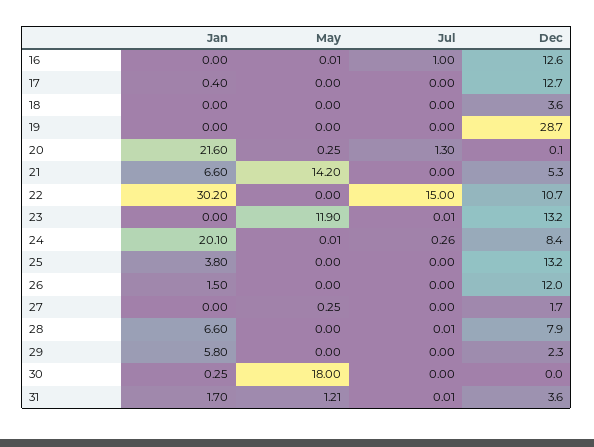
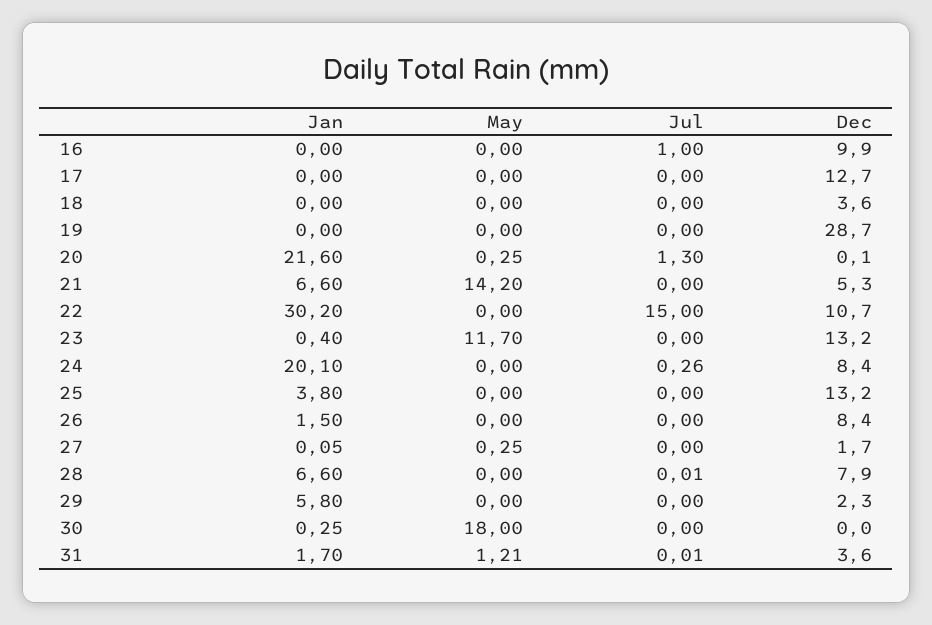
May, 16: 0.01 -> 0
Dec, 16: 12.6 -> 9.9
Jan, 17: 0.4 -> 0
Jan, 23: 0 -> 0.4
May, 23: 11.9 -> 11.7
Jul, 23: 0.01 -> 0
May, 24: 0.01 -> 0
Dec, 26: 12 -> 8.4
Jan, 27: 0 -> 0.05

